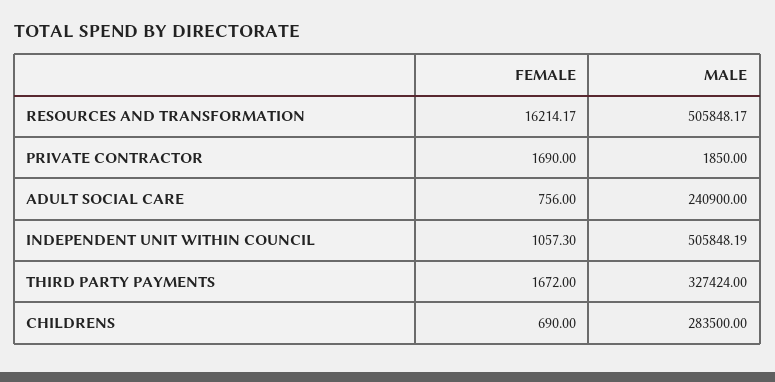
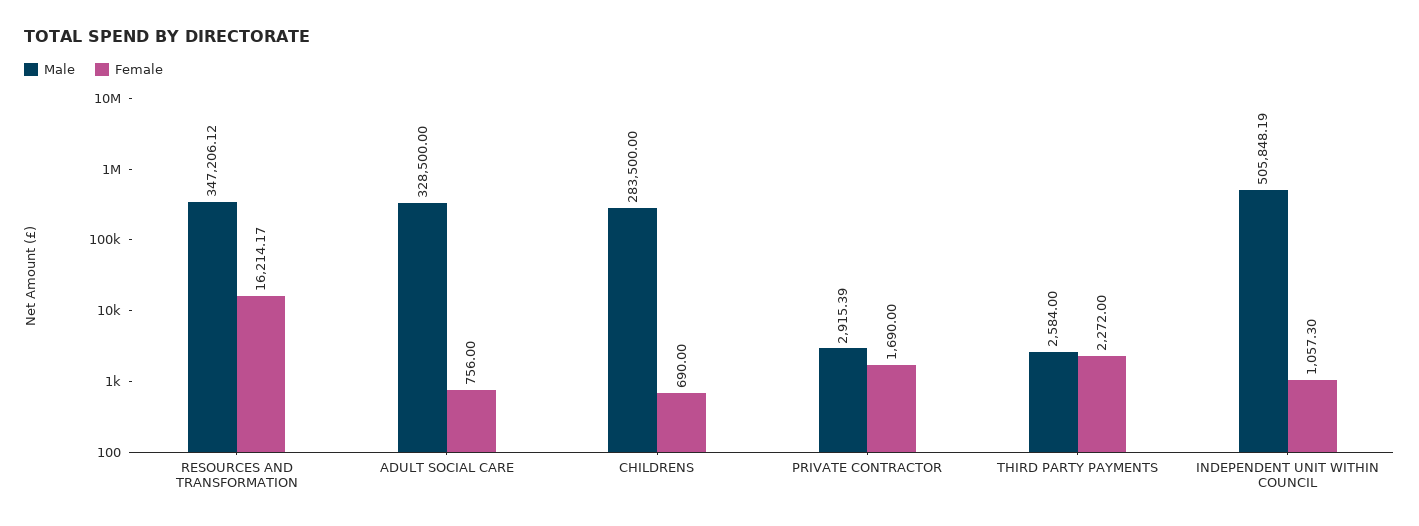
MALE, RESOURCES AND TRANSFORMATION: 505848.17 -> 347206.12
MALE, PRIVATE CONTRACTOR: 1850 -> 2915.39
MALE, ADULT SOCIAL CARE: 240900 -> 328500
FEMALE, THIRD PARTY PAYMENTS: 1672 -> 2272
MALE, THIRD PARTY PAYMENTS: 327424 -> 2584

